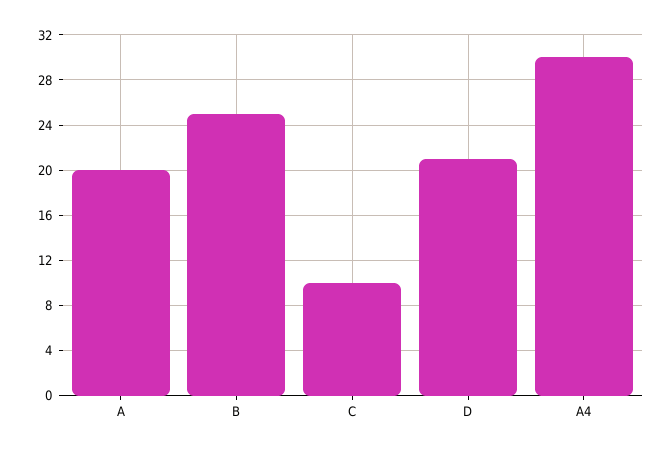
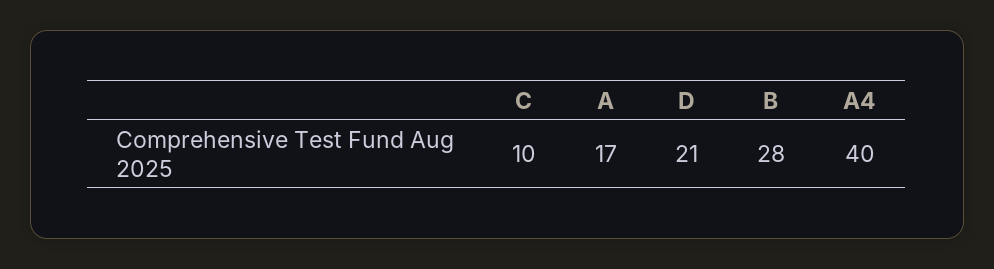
A: 20 -> 17
B: 25 -> 28
A4: 30 -> 40

